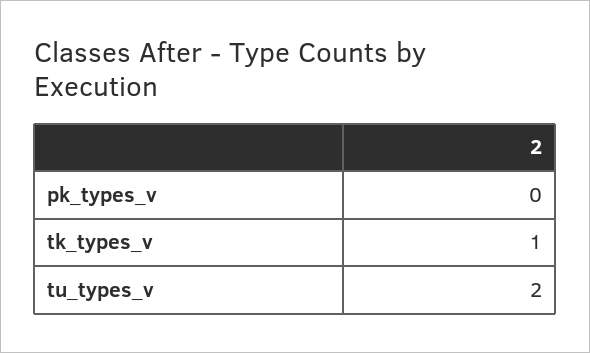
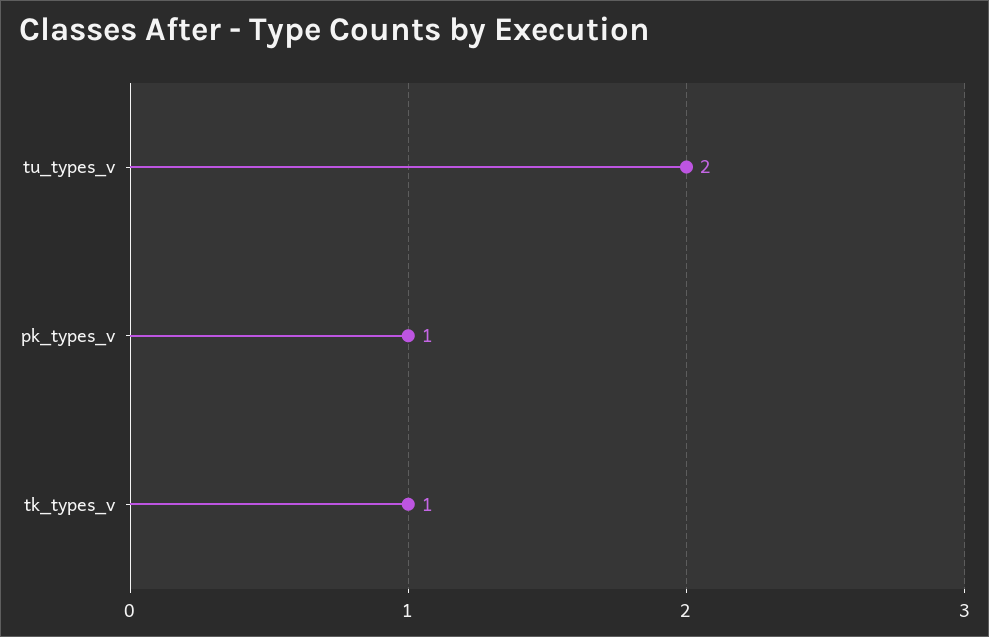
pk_types_v: 0 -> 1

